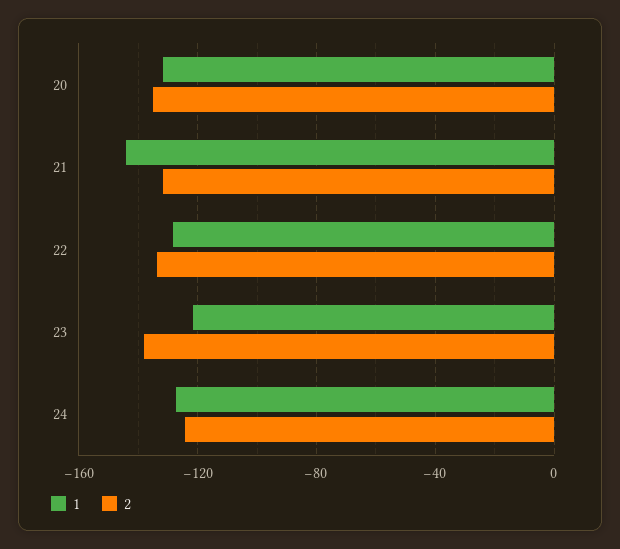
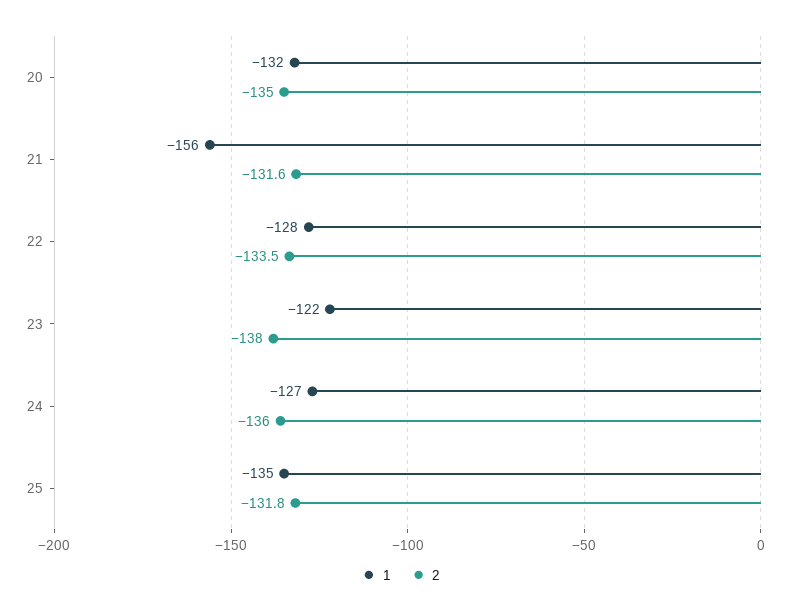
1, 21: -145 -> -156
2, 24: -125 -> -136
1, 25: none -> -135
2, 25: none -> -131.8

